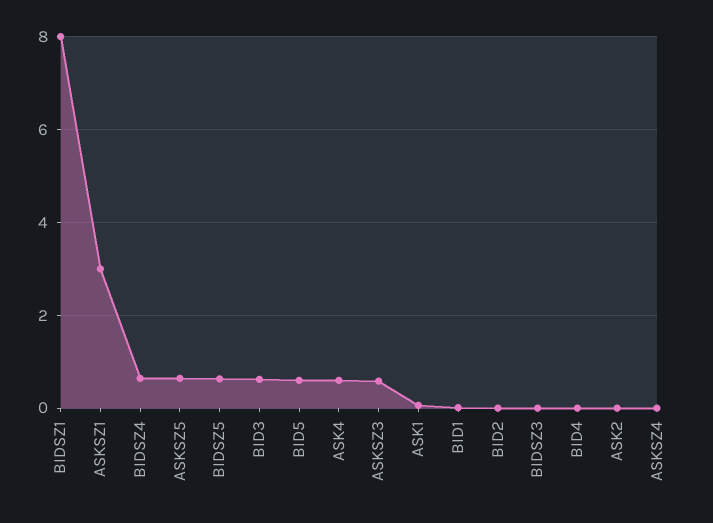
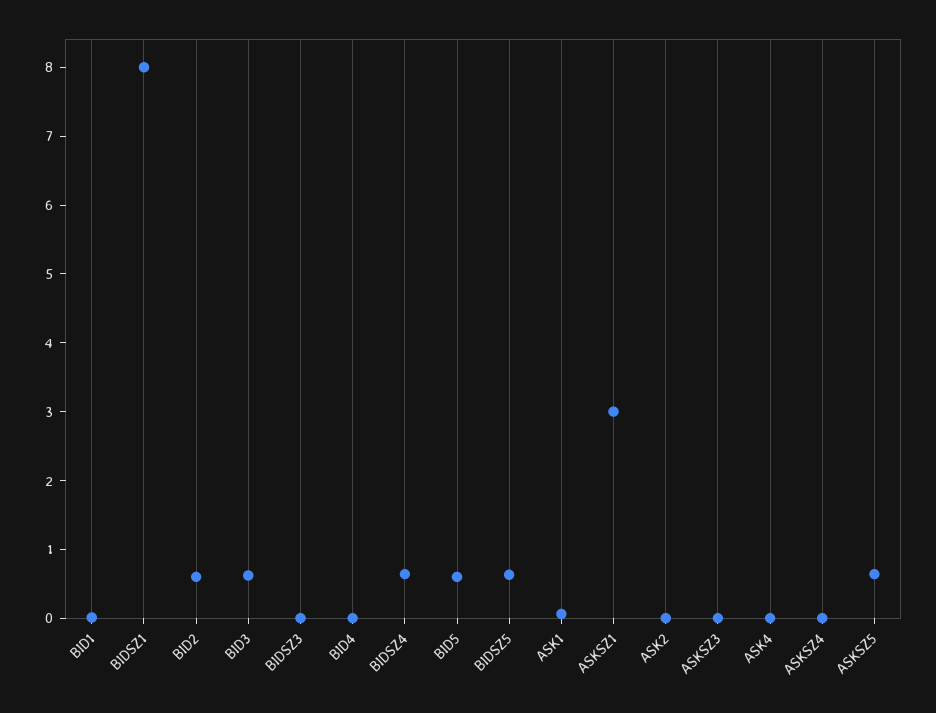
ASK4: 0.6 -> 0
ASKSZ3: 0.6 -> 0
BID2: 0 -> 0.6

